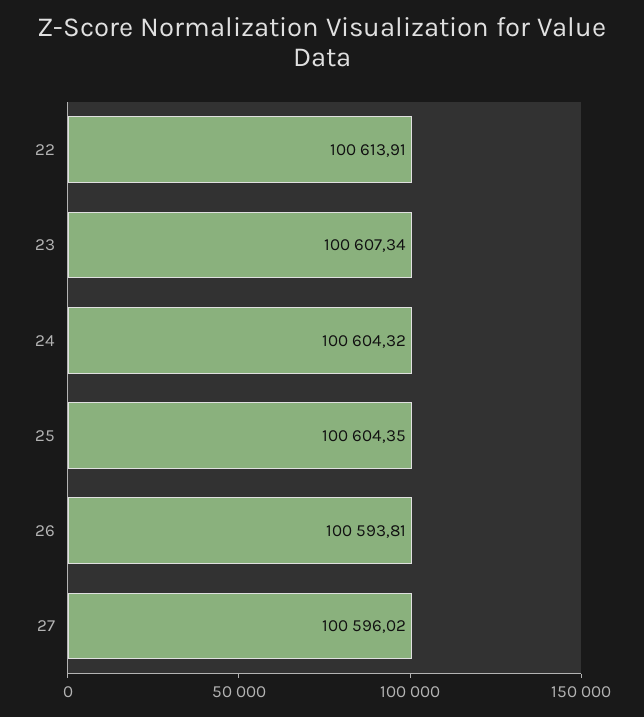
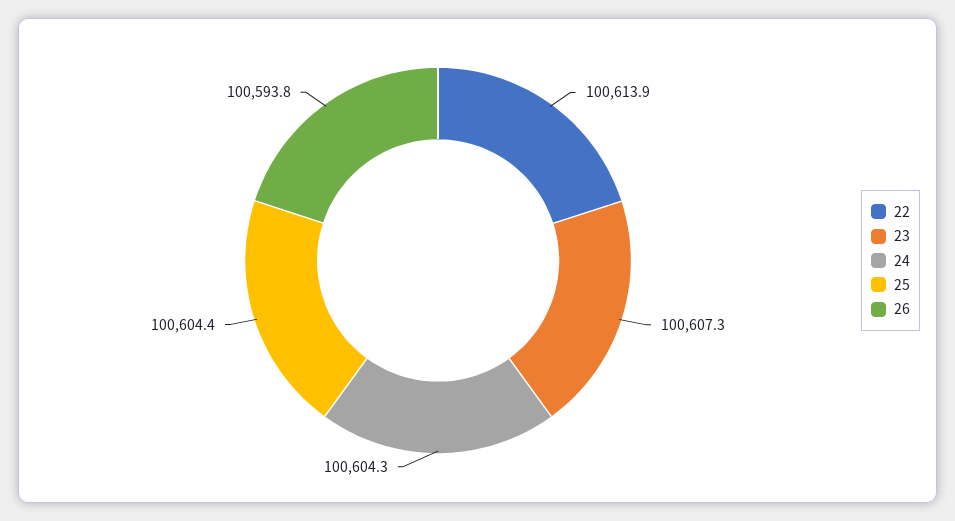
27: 100596.02 -> none

